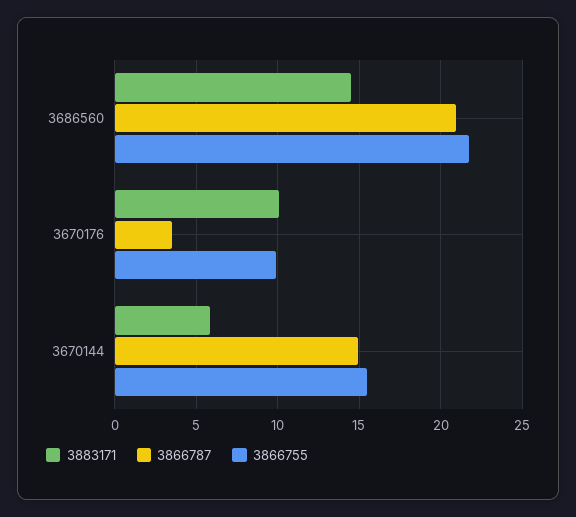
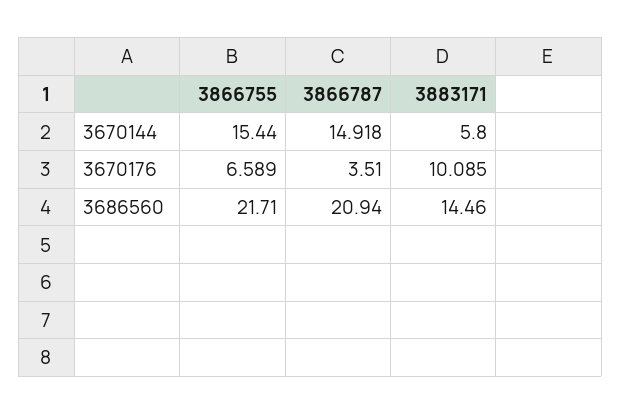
3866755, 3670176: 10 -> 6.589

